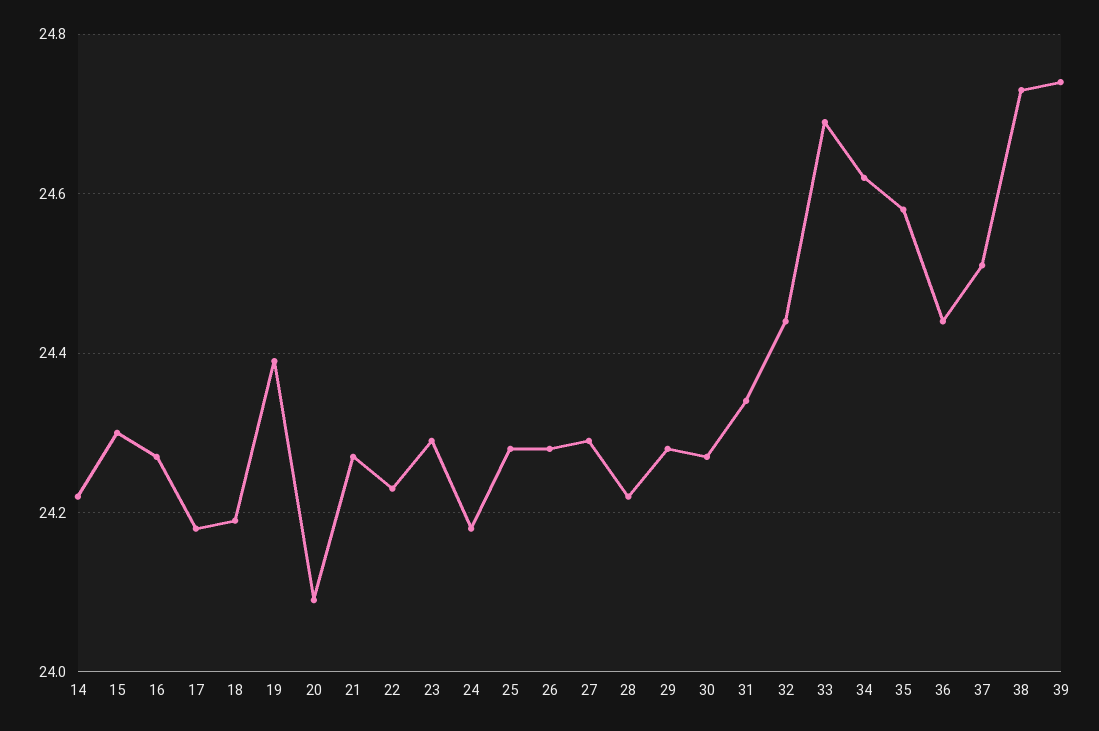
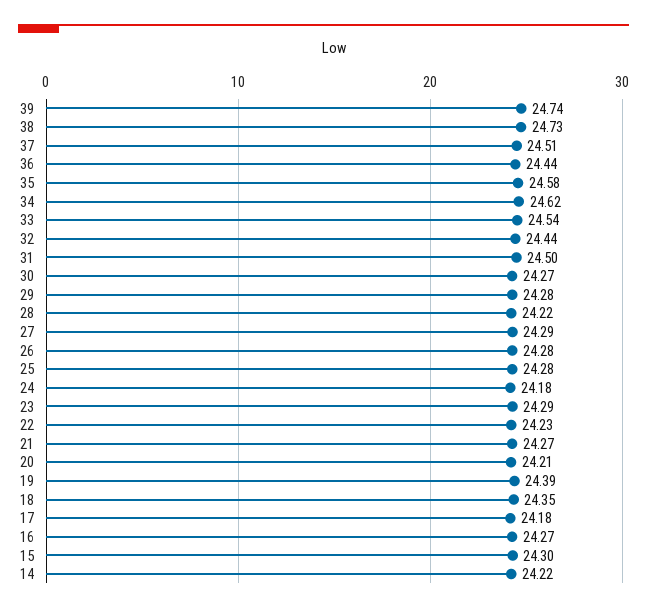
18: 24.2 -> 24.35
20: 24.1 -> 24.21
31: 24.35 -> 24.5
33: 24.7 -> 24.54

